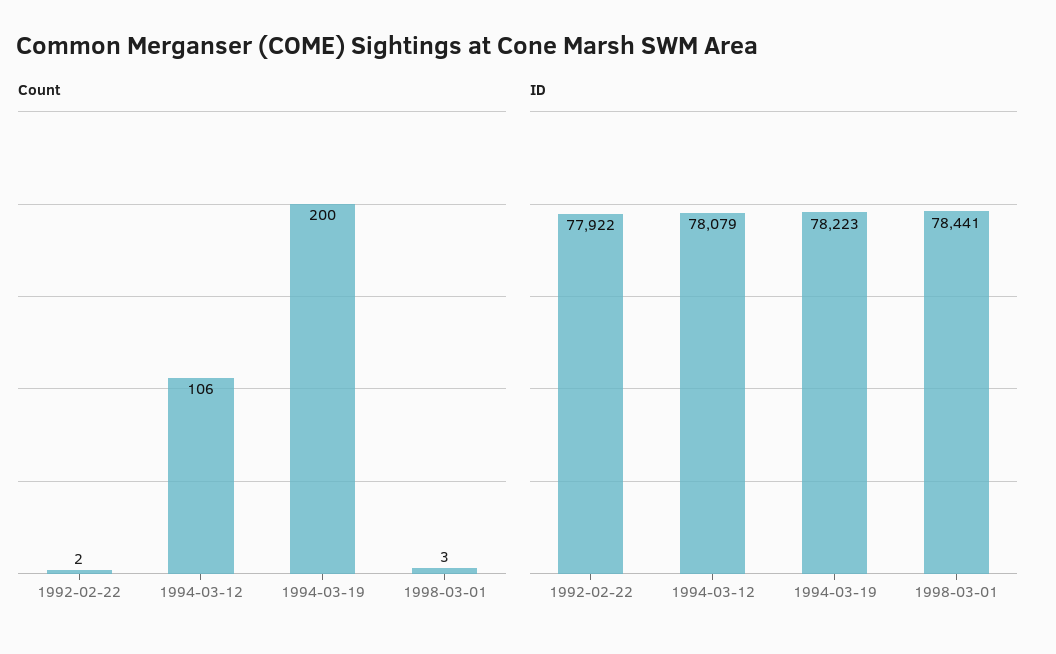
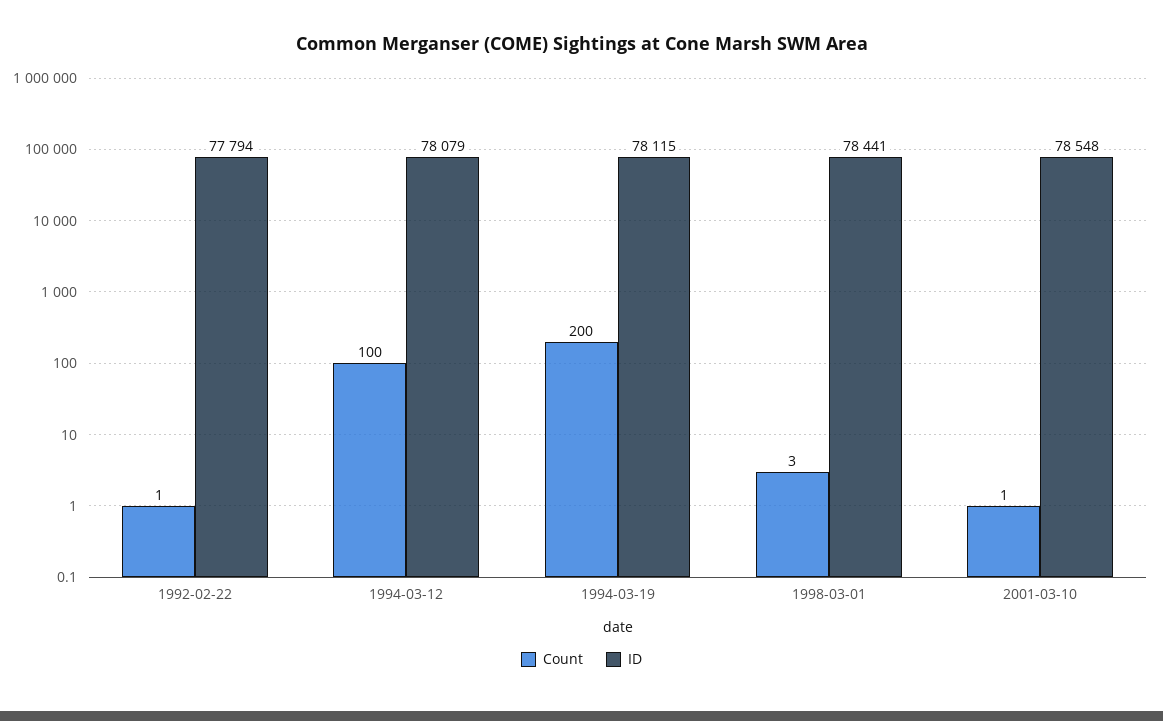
Count, 1992-02-22: 2 -> 1
Count, 1994-03-12: 106 -> 100
ID, 1992-02-22: 77922 -> 77794
ID, 1994-03-19: 78223 -> 78115
Count, 2001-03-10: none -> 1
ID, 2001-03-10: none -> 78548

